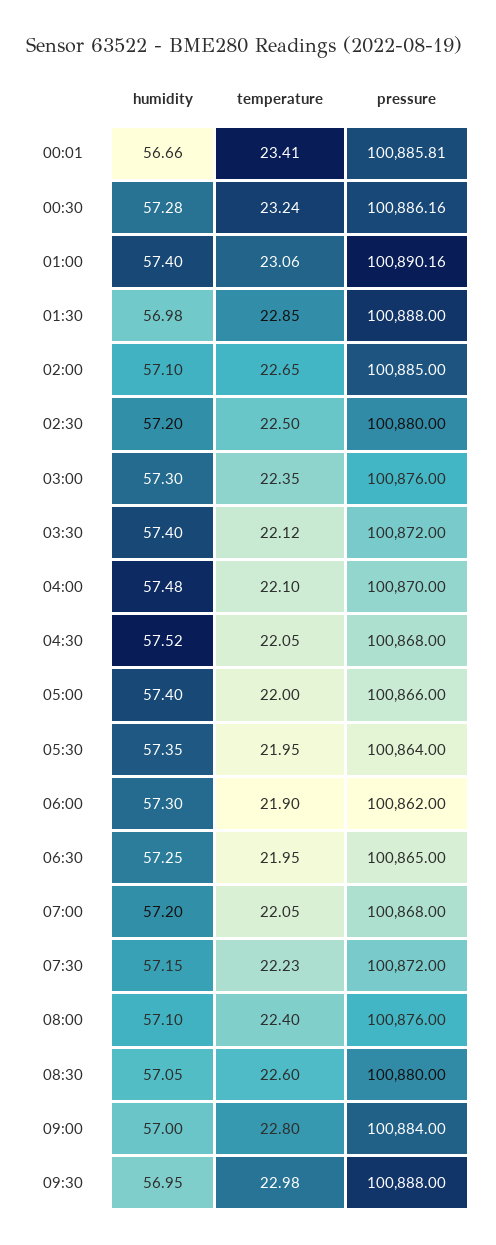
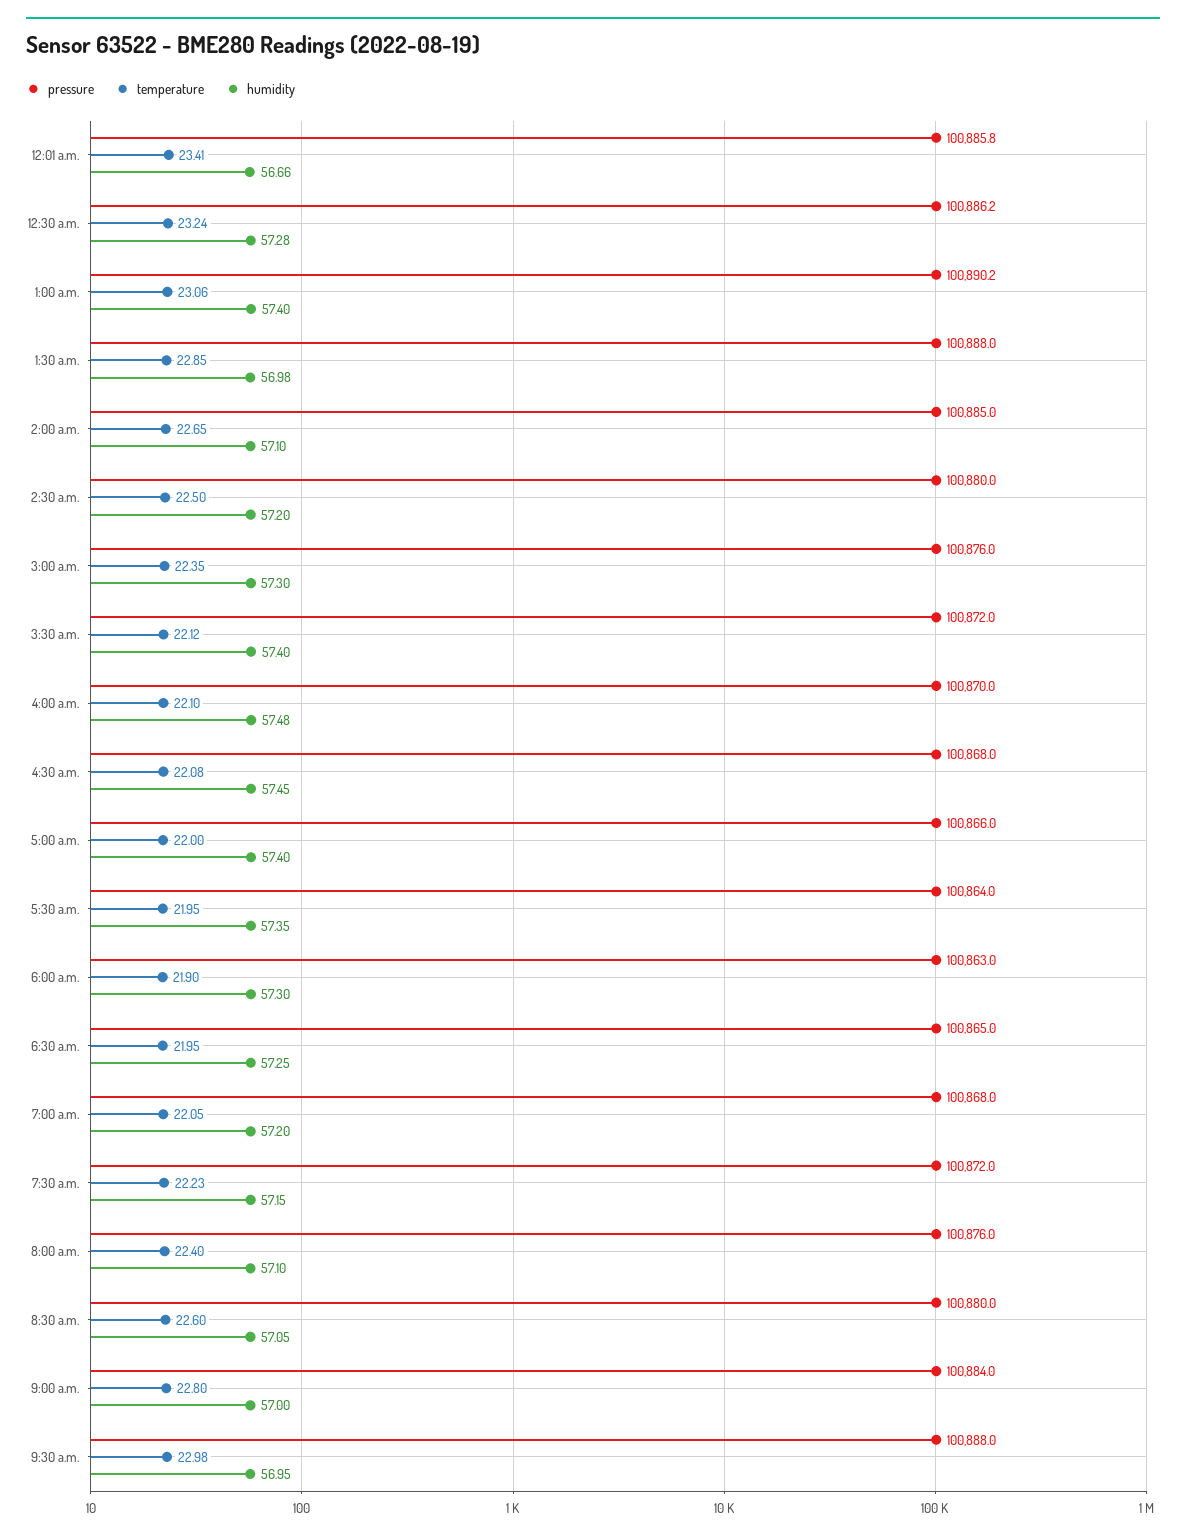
humidity, 04:30: 57.52 -> 57.45
temperature, 04:30: 22.05 -> 22.08
pressure, 06:00: 100862 -> 100863

